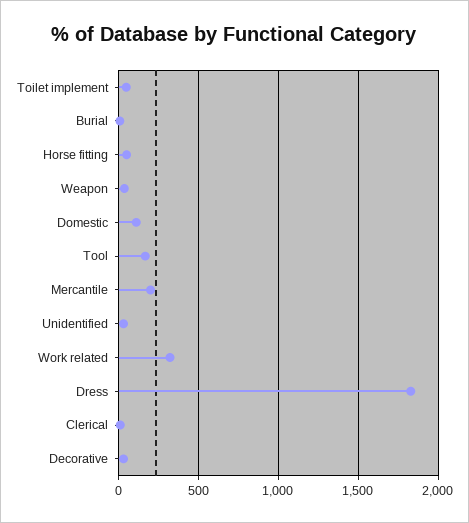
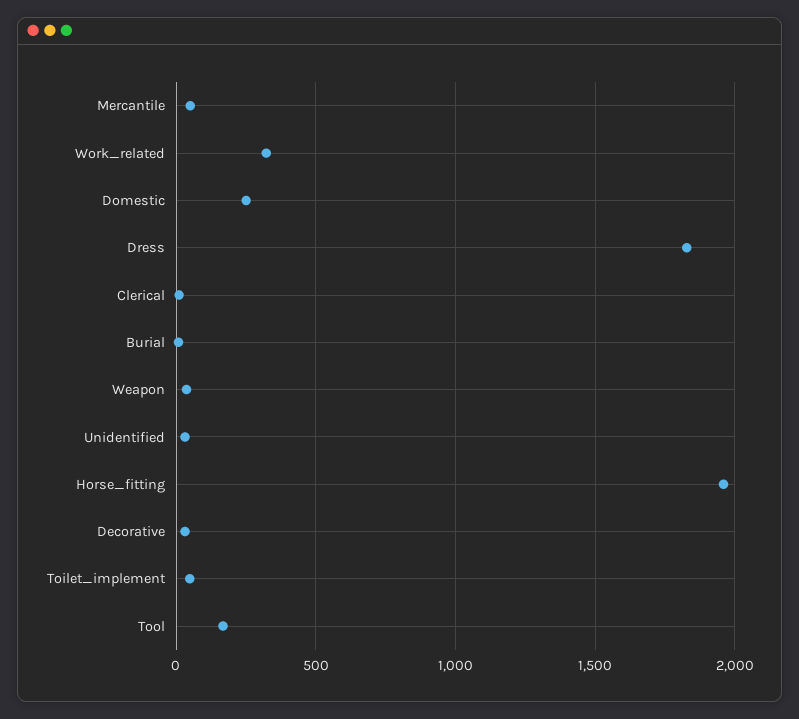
Horse fitting: 50 -> 1950
Domestic: 100 -> 250
Mercantile: 200 -> 50

